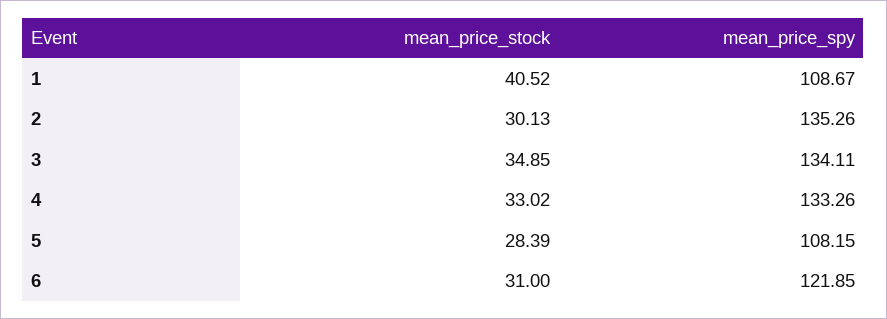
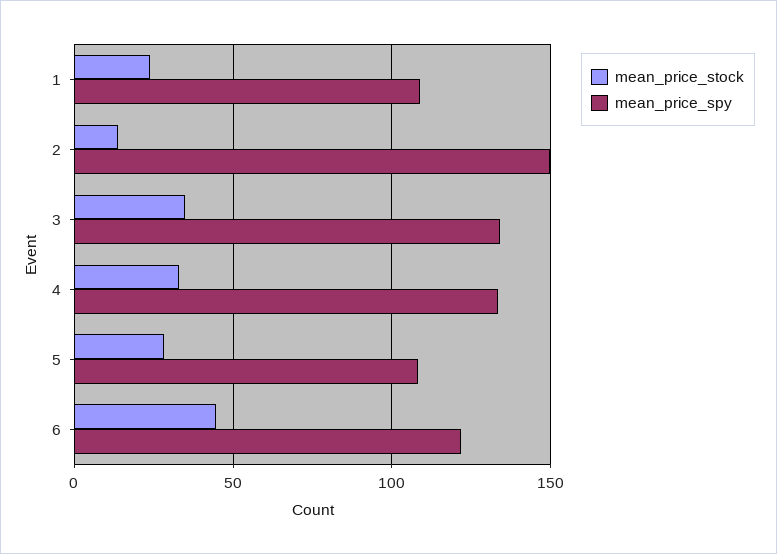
mean_price_stock, 1: 40.52 -> 25
mean_price_stock, 2: 30.13 -> 15
mean_price_spy, 2: 135.26 -> 150
mean_price_stock, 6: 31 -> 45

